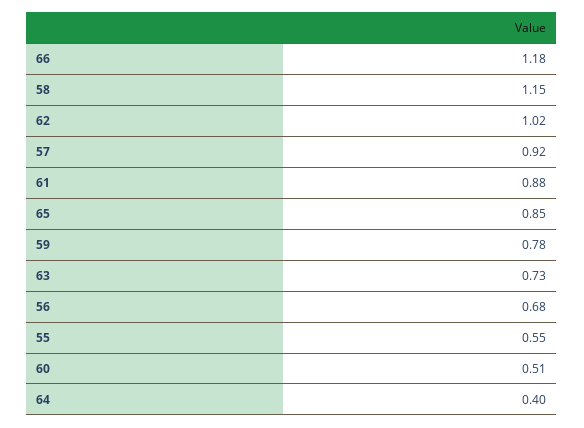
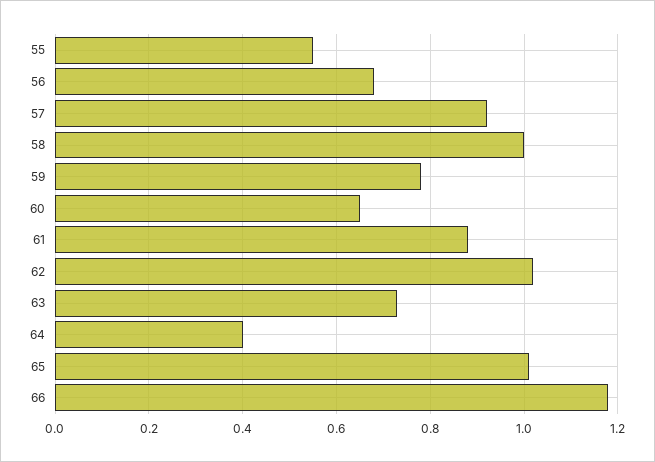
58: 1.15 -> 1
65: 0.85 -> 1
60: 0.51 -> 0.65

